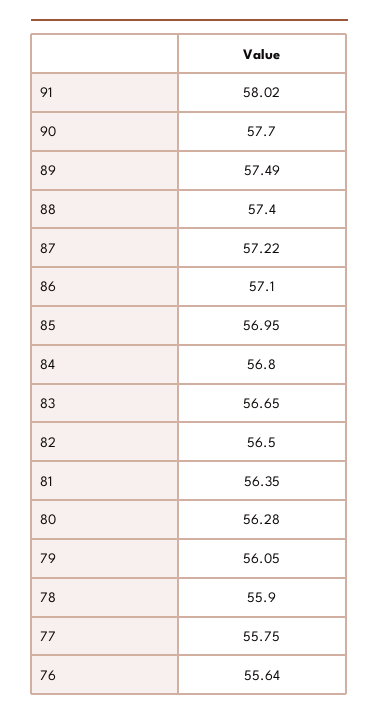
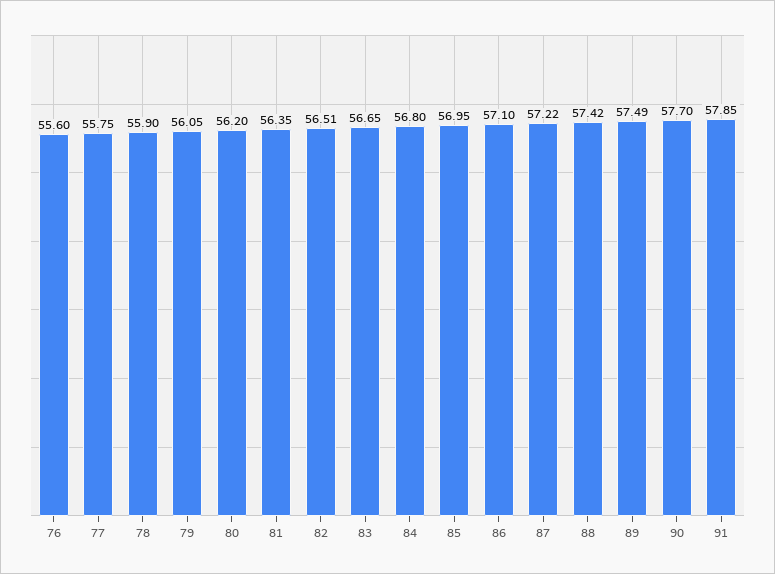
91: 58.02 -> 57.85
88: 57.4 -> 57.42
82: 56.5 -> 56.51
80: 56.28 -> 56.2
76: 55.64 -> 55.6

